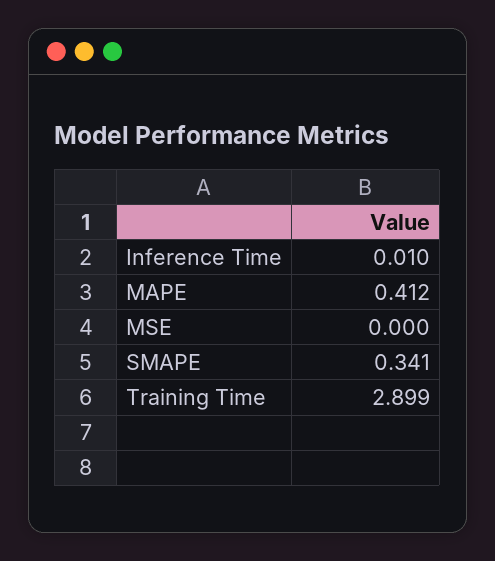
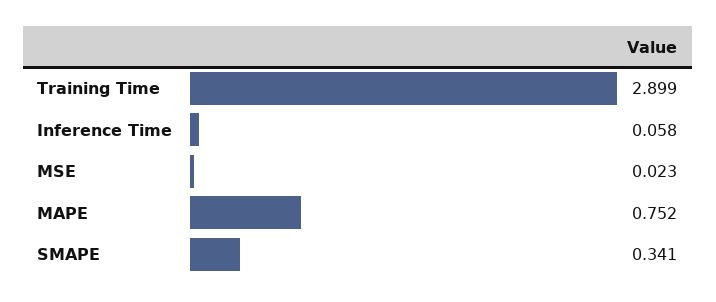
Inference Time: 0.01 -> 0.058
MAPE: 0.412 -> 0.752
MSE: 0 -> 0.023

